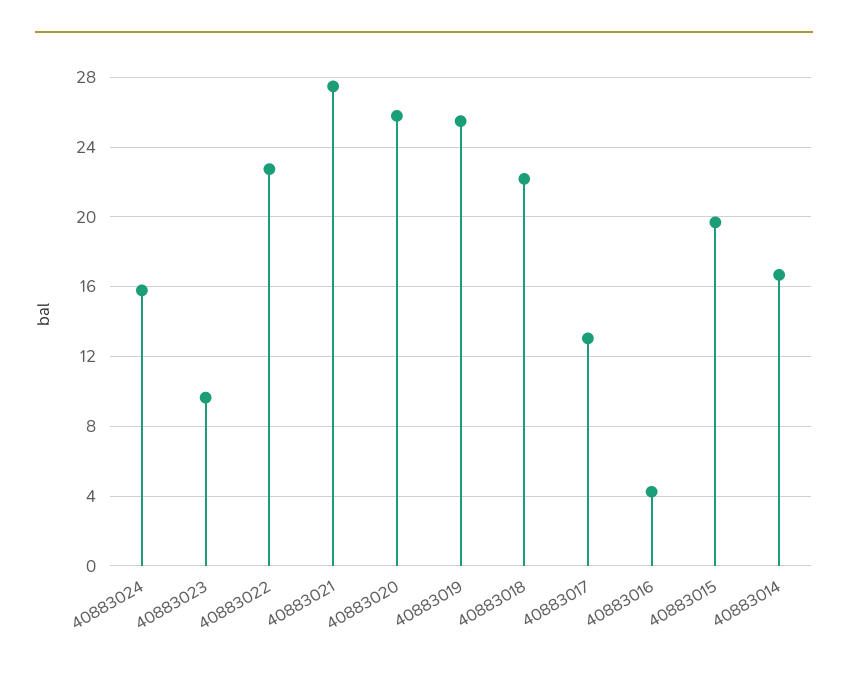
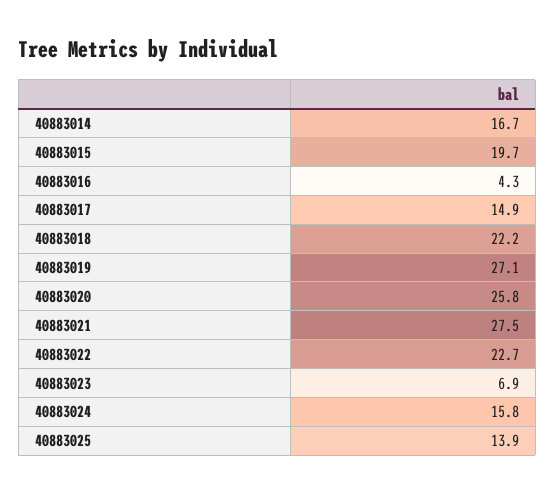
40883023: 9.5 -> 6.9
40883019: 25.5 -> 27.1
40883017: 13 -> 14.9
40883025: none -> 13.9

